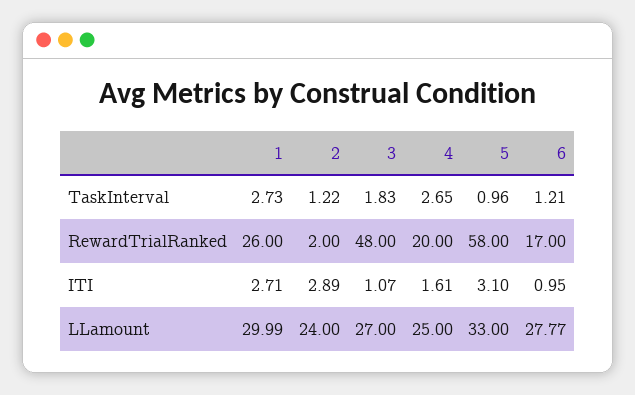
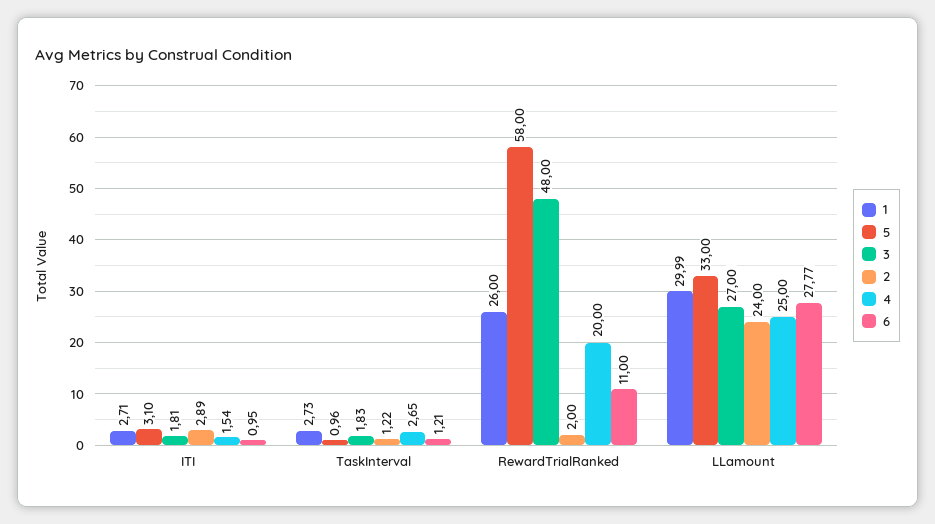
6, RewardTrialRanked: 17 -> 11
3, ITI: 1.07 -> 1.81
4, ITI: 1.61 -> 1.54

